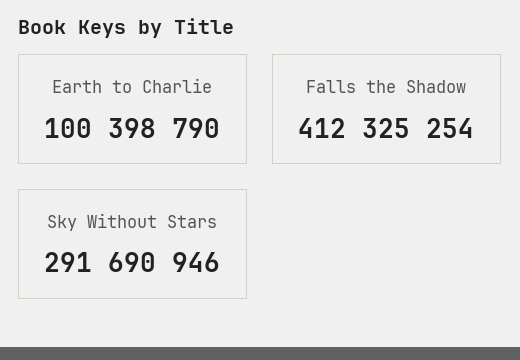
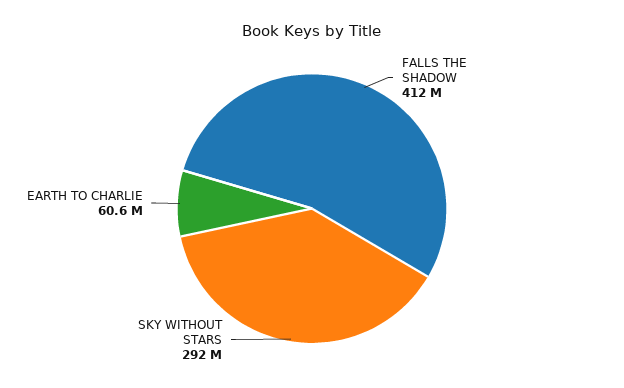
Earth to Charlie: 100398790 -> 60600000

